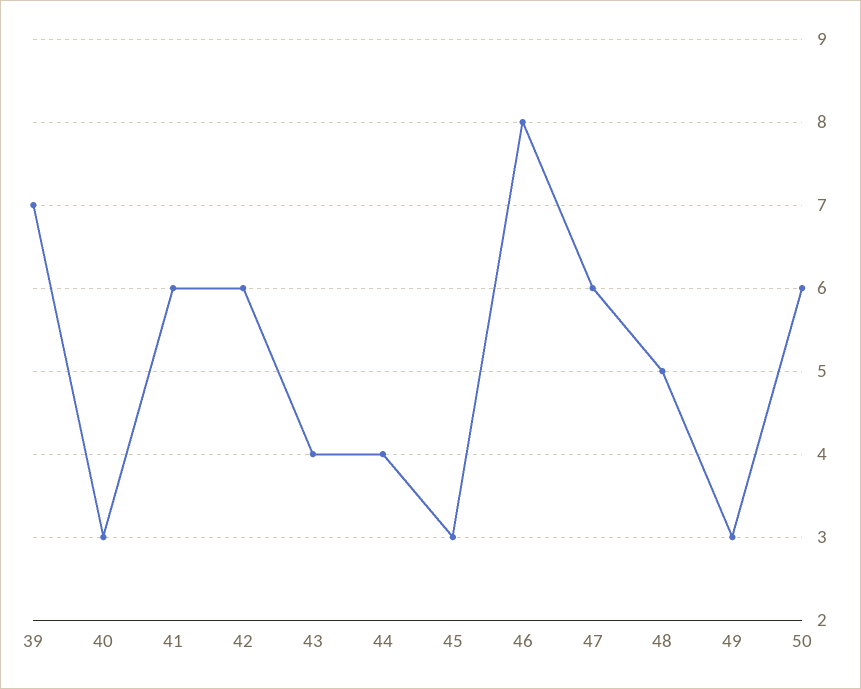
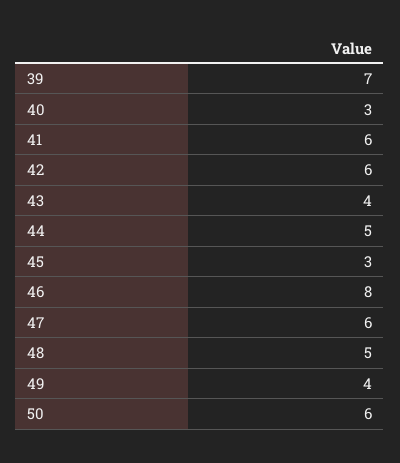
44: 4 -> 5
49: 3 -> 4

